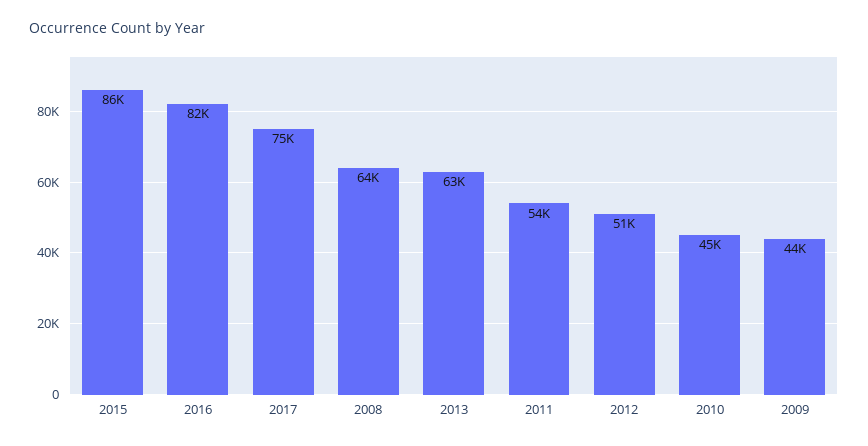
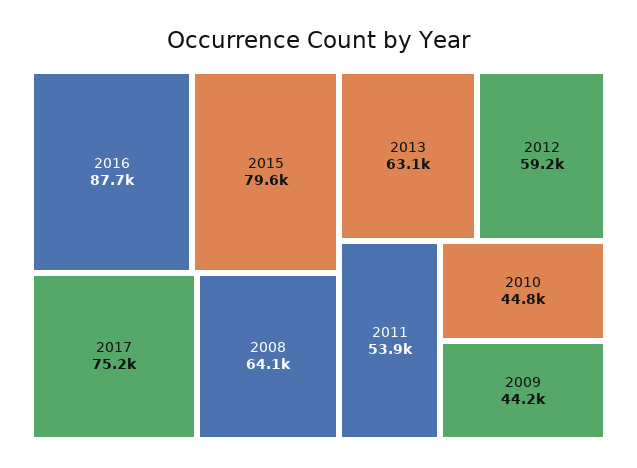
2015: 86000 -> 79600
2016: 82000 -> 87700
2012: 51000 -> 59200

